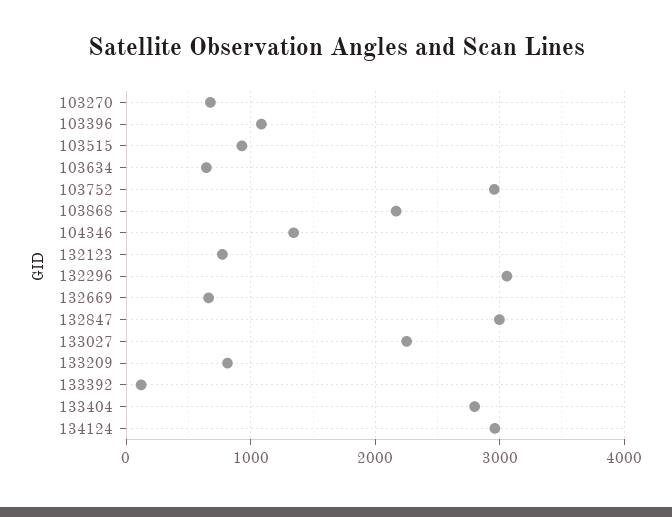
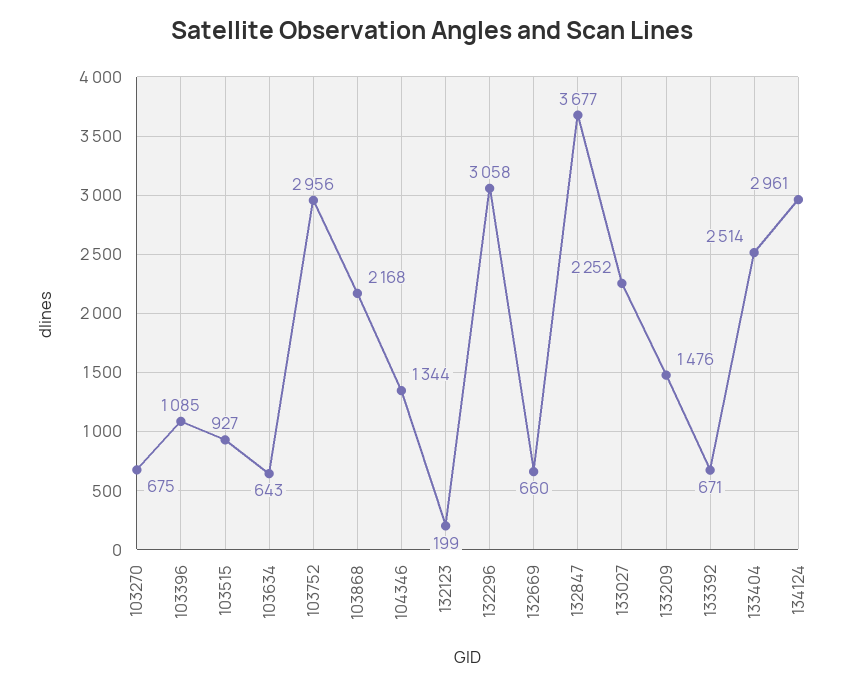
132123: 800 -> 199
132847: 3000 -> 3677
133209: 800 -> 1476
133392: 100 -> 671
133404: 2800 -> 2514

